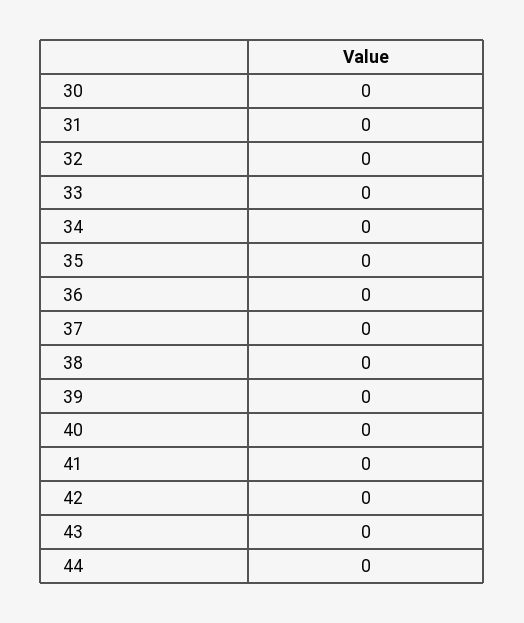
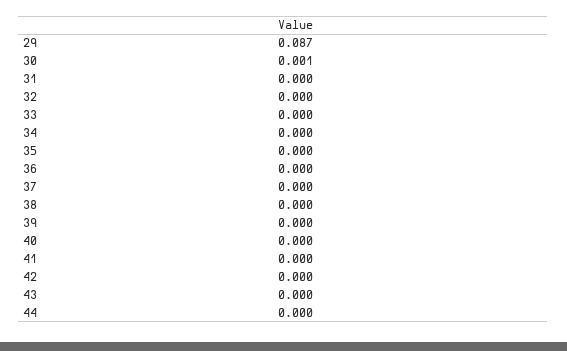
30: 0 -> 0.001
29: none -> 0.087

